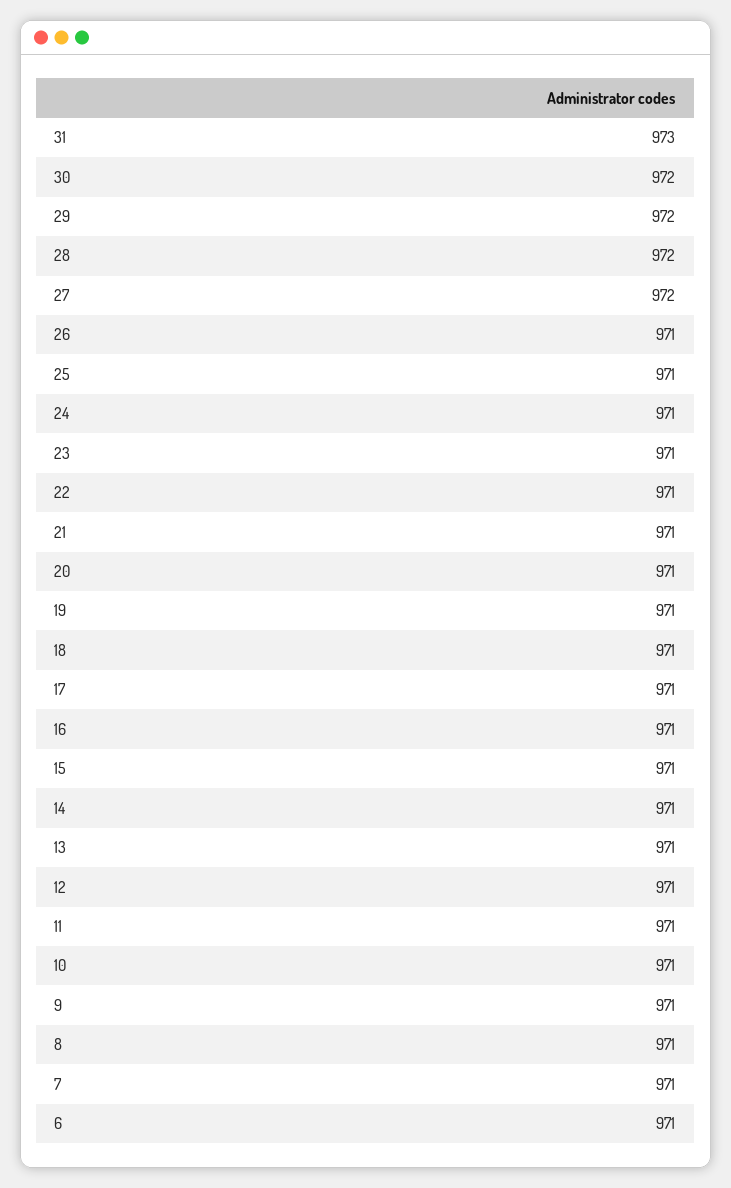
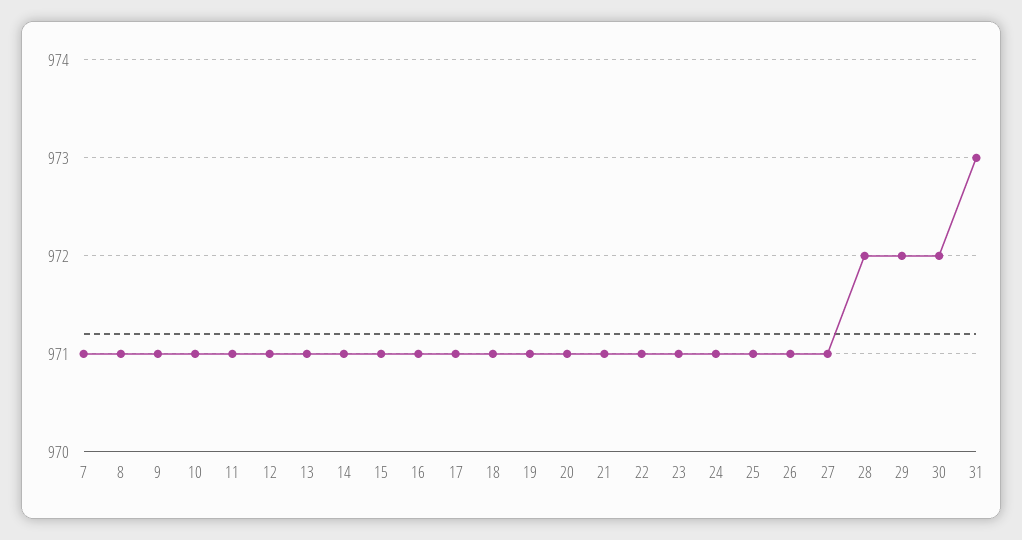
27: 972 -> 971
6: 971 -> none

